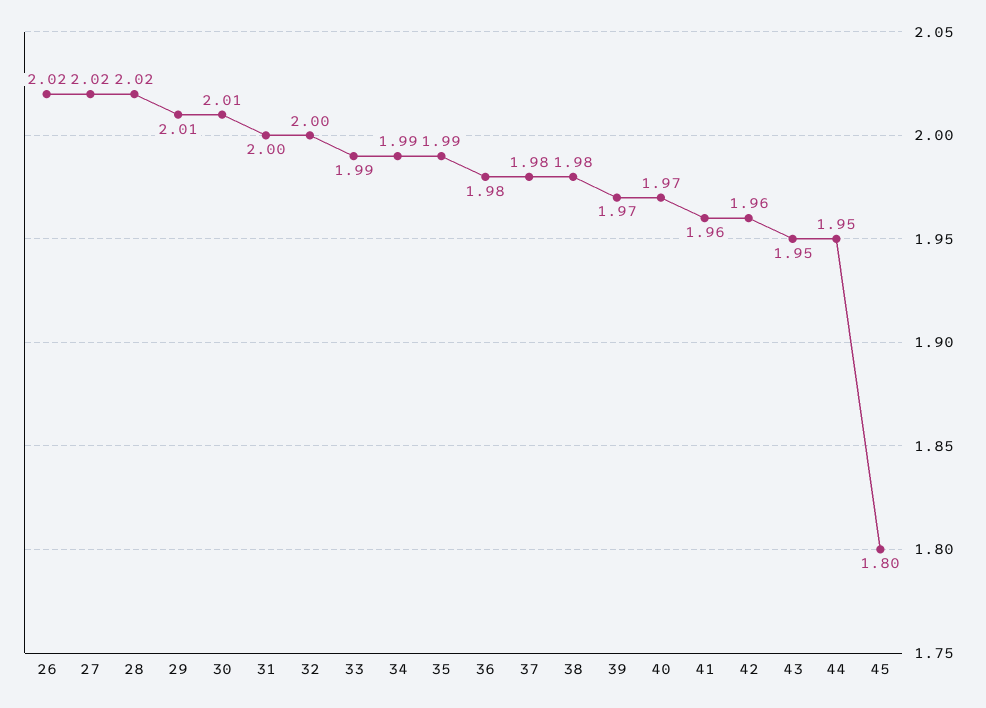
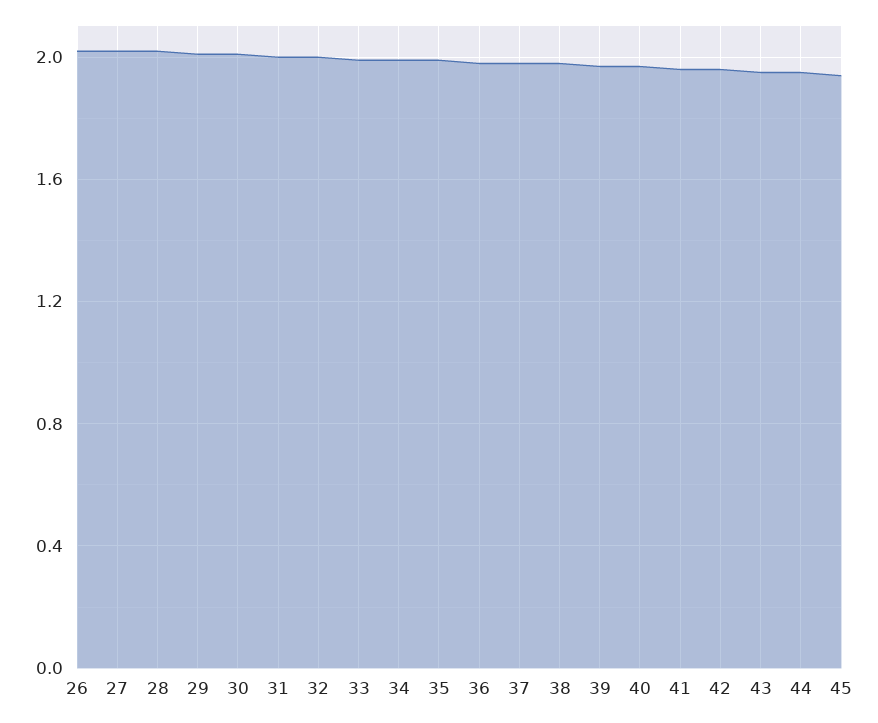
45: 1.8 -> 1.95

